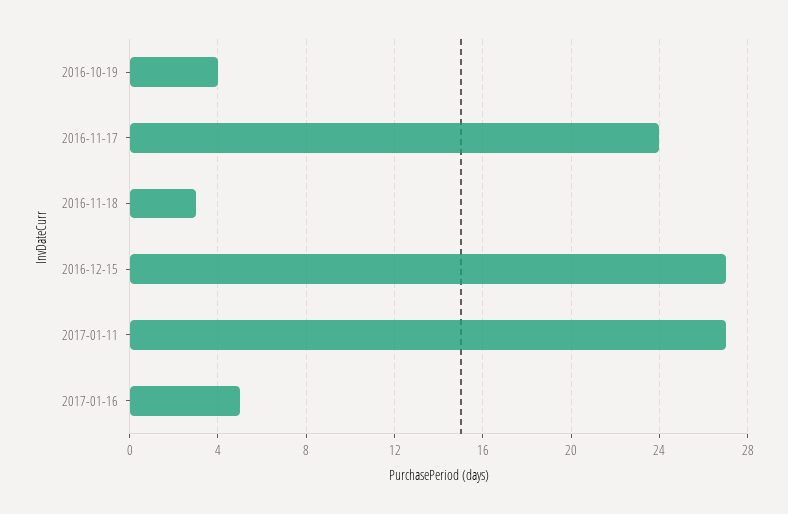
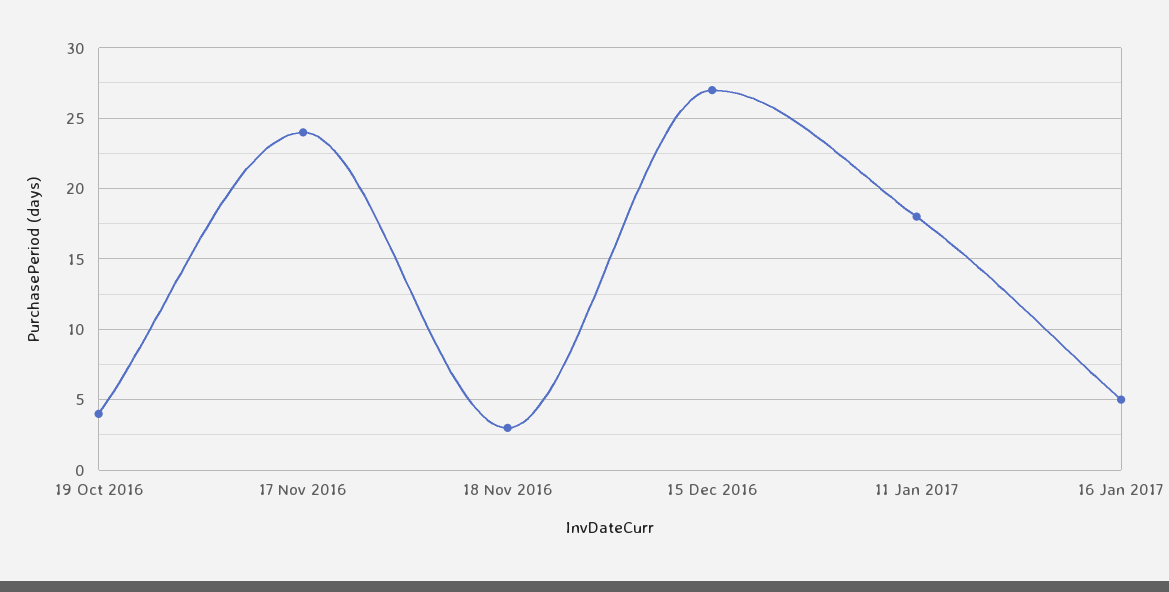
2017-01-11: 27 -> 18

